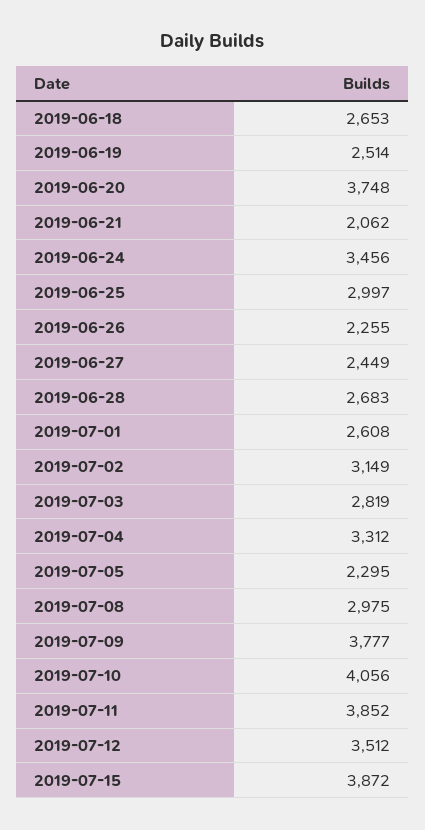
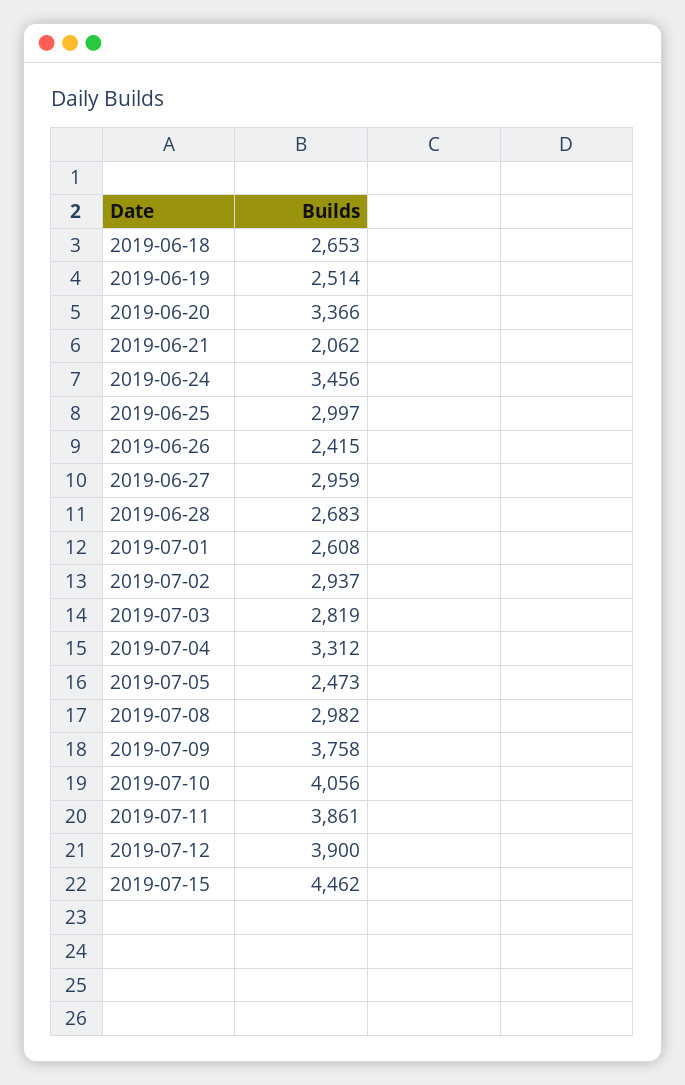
2019-06-20: 3748 -> 3366
2019-06-26: 2255 -> 2415
2019-06-27: 2449 -> 2959
2019-07-02: 3149 -> 2937
2019-07-05: 2295 -> 2473
2019-07-08: 2975 -> 2982
2019-07-09: 3777 -> 3758
2019-07-11: 3852 -> 3861
2019-07-12: 3512 -> 3900
2019-07-15: 3872 -> 4462

